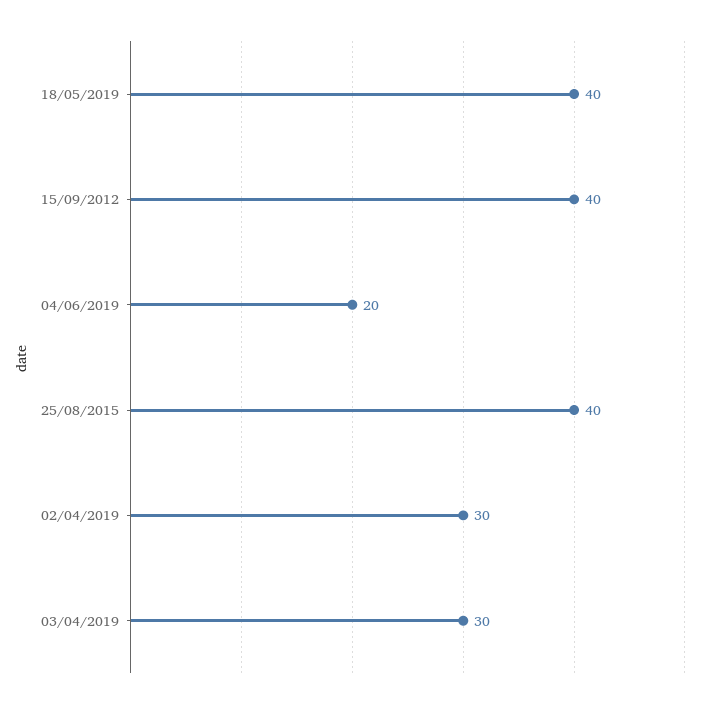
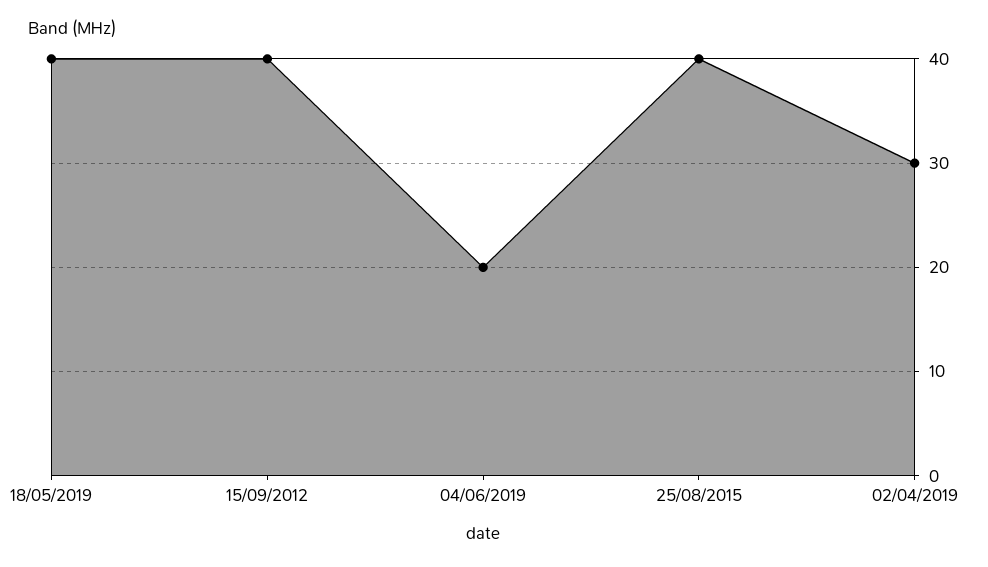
03/04/2019: 30 -> none

